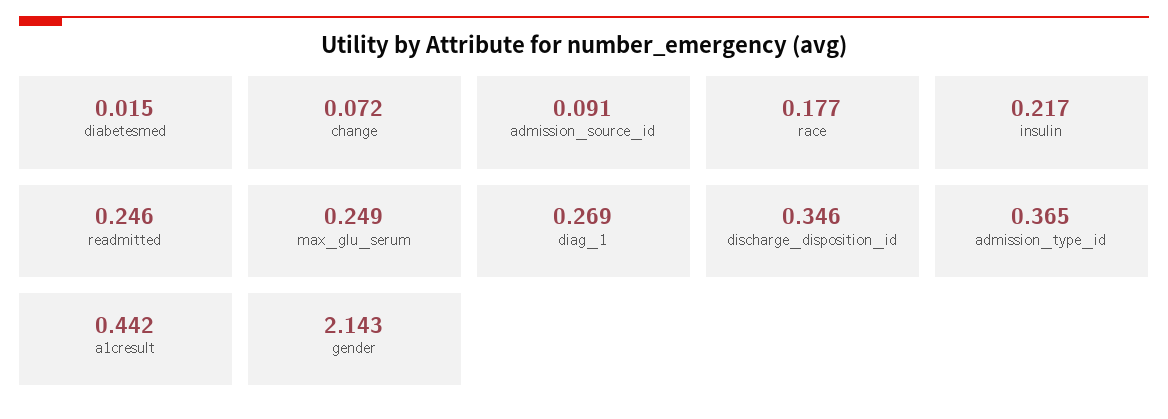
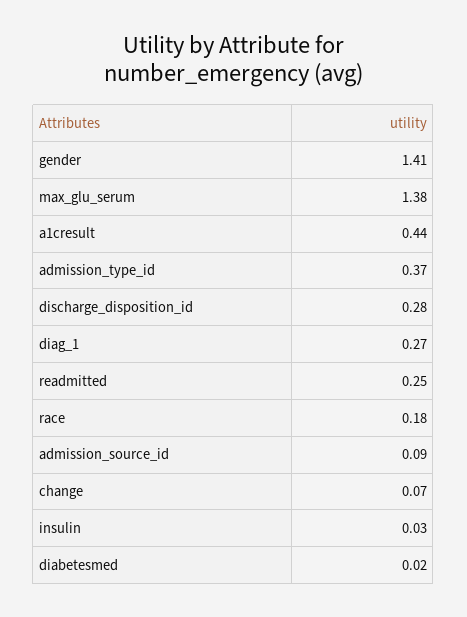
insulin: 0.217 -> 0.03
max_glu_serum: 0.249 -> 1.38
discharge_disposition_id: 0.346 -> 0.28
gender: 2.143 -> 1.41

